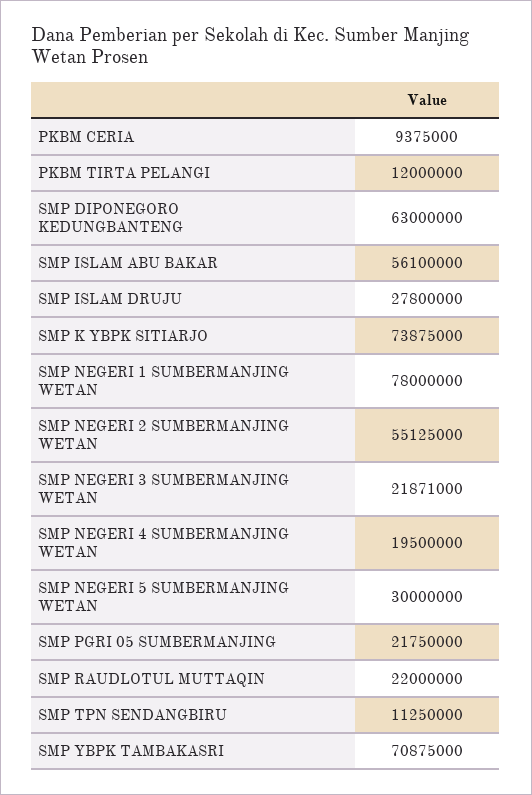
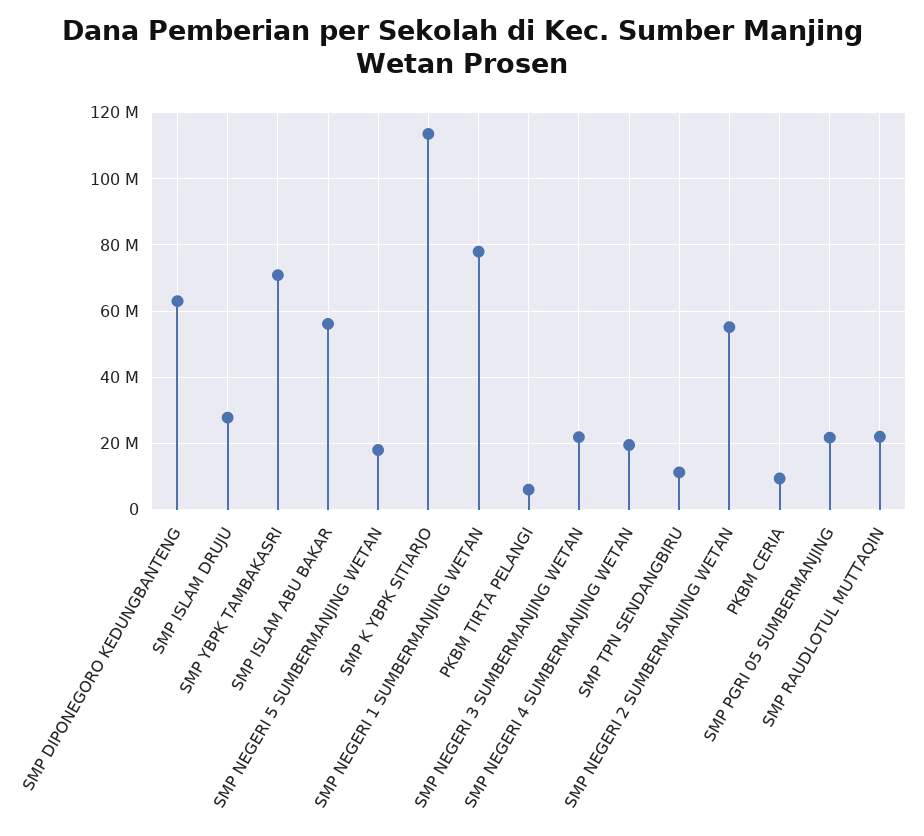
PKBM TIRTA PELANGI: 12000000 -> 6000000
SMP K YBPK SITIARJO: 73875000 -> 114000000
SMP NEGERI 5 SUMBERMANJING WETAN: 30000000 -> 18000000

